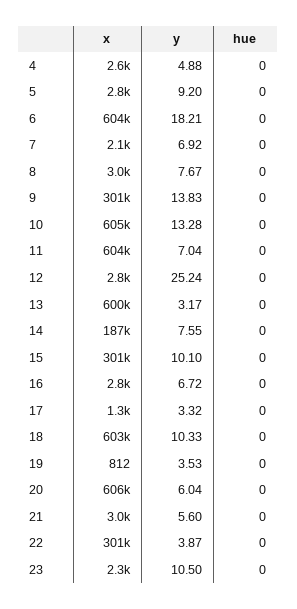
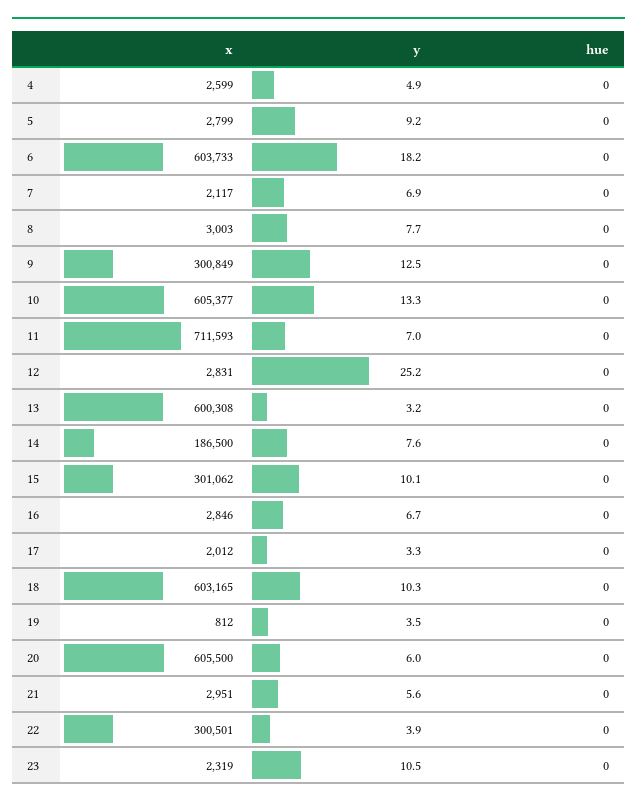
y, 9: 13.83 -> 12.5
x, 11: 604000 -> 711593
x, 17: 1300 -> 2012

